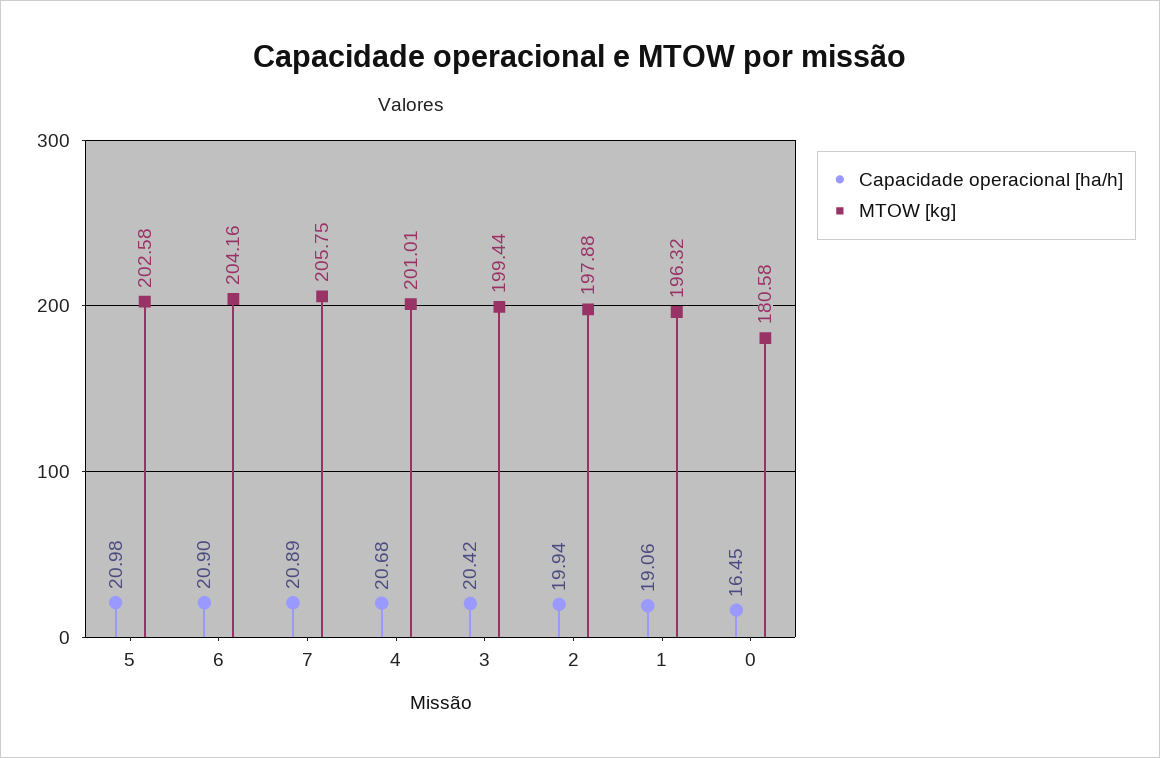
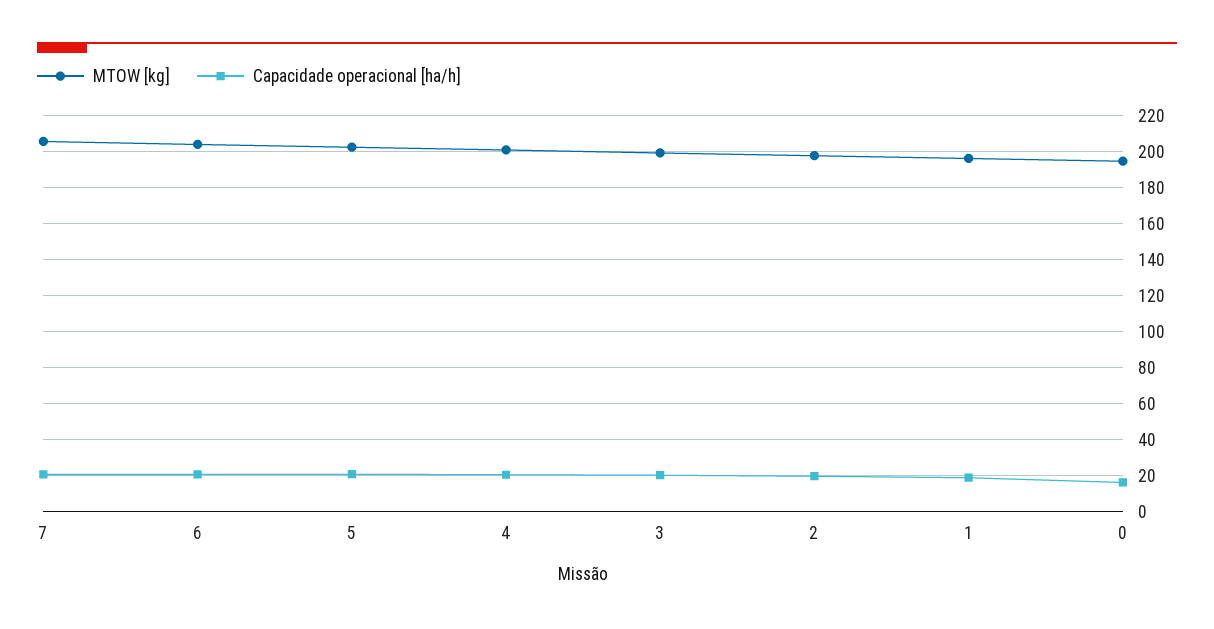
MTOW [kg], 0: 180.58 -> 195

